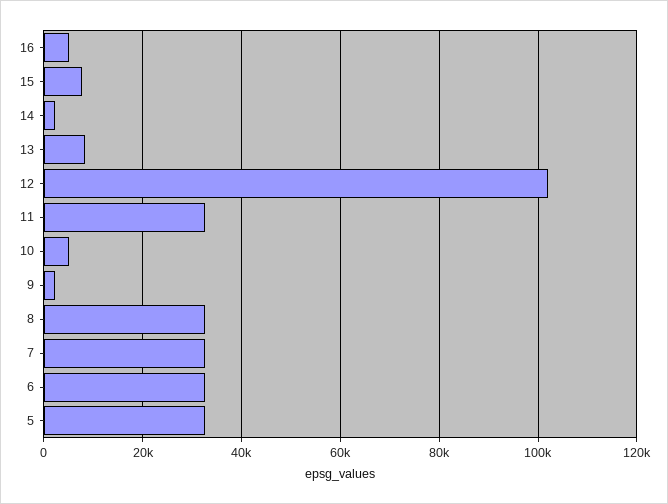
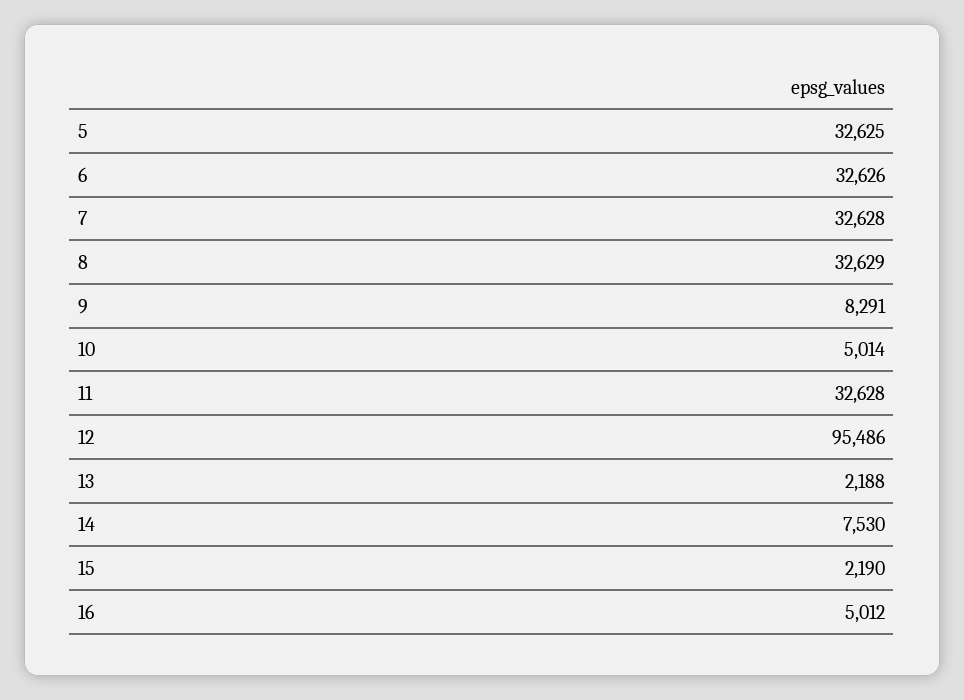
15: 8000 -> 2190
14: 2000 -> 7530
13: 8000 -> 2188
12: 102000 -> 95486
9: 2000 -> 8291

